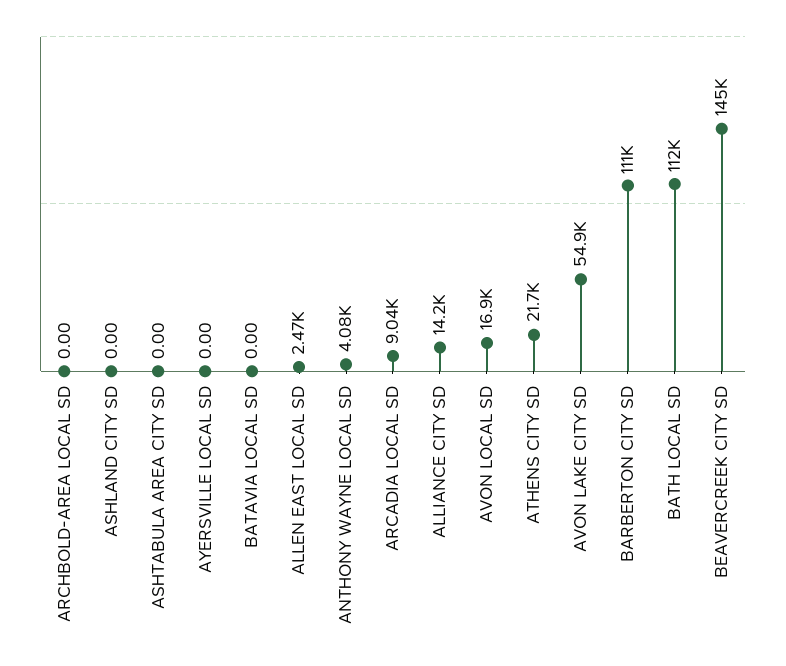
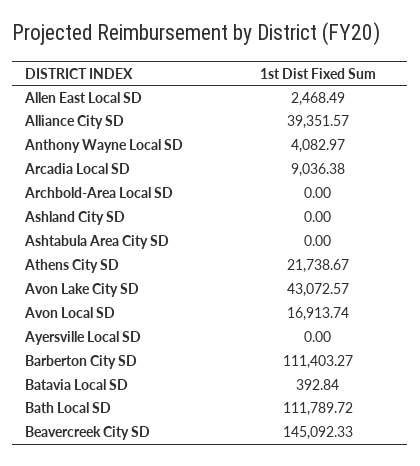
BATAVIA LOCAL SD: 0 -> 392.84
ALLIANCE CITY SD: 14200 -> 39351.57
AVON LAKE CITY SD: 54900 -> 43072.57

